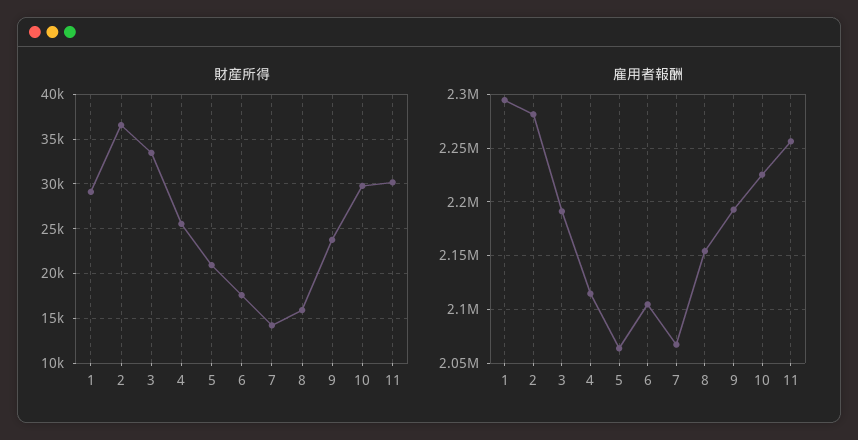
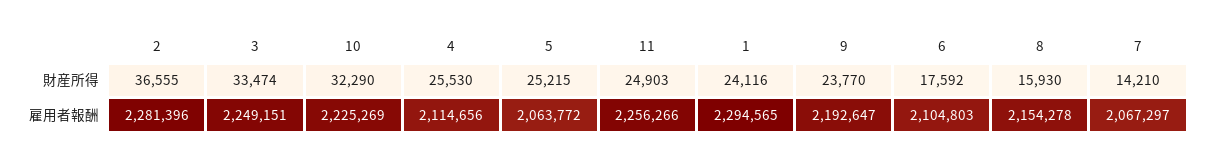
財産所得, 1: 29000 -> 24116
財産所得, 5: 21000 -> 25215
財産所得, 10: 30000 -> 32290
財産所得, 11: 30000 -> 24903
雇用者報酬, 3: 2190000 -> 2249151

